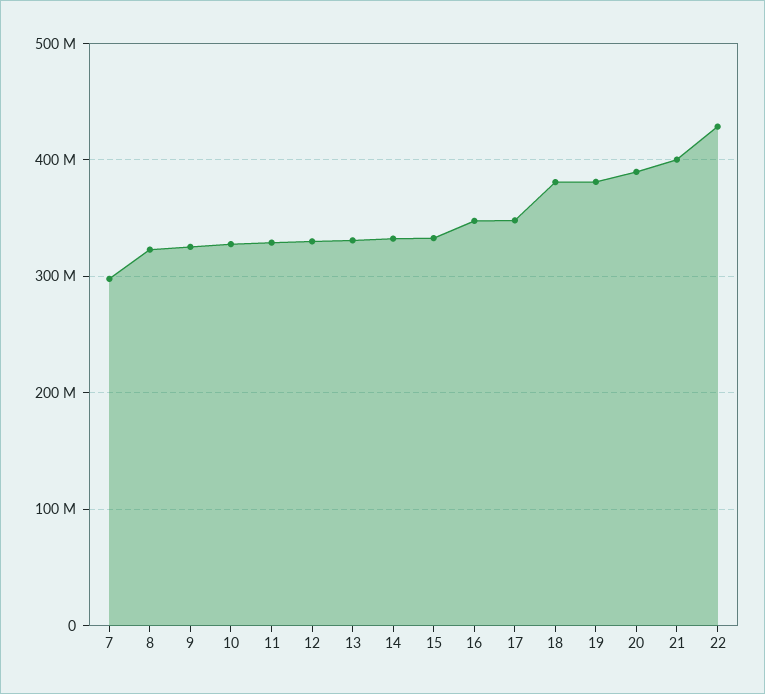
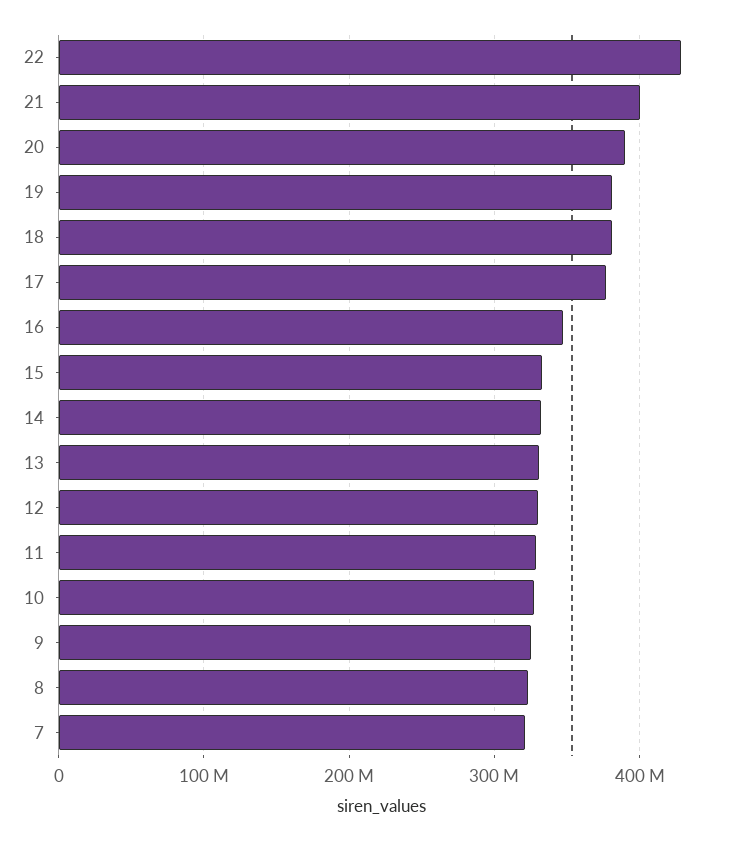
7: 300000000 -> 320000000
17: 350000000 -> 380000000

